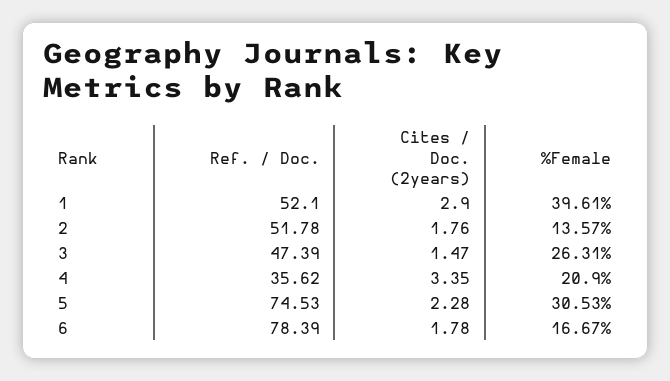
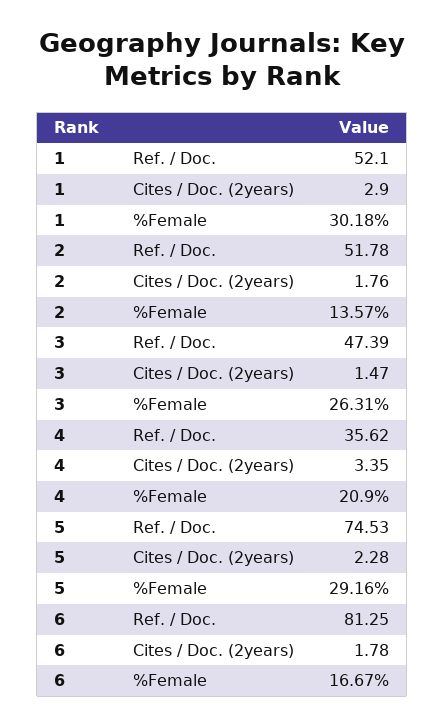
%Female, 1: 39.61 -> 30.18
%Female, 5: 30.53 -> 29.16
Ref. / Doc., 6: 78.39 -> 81.25

